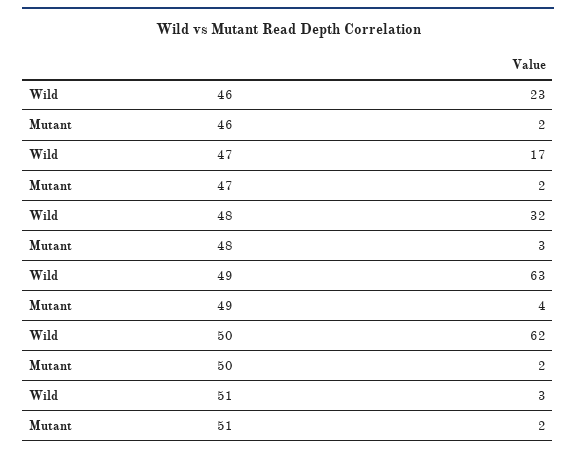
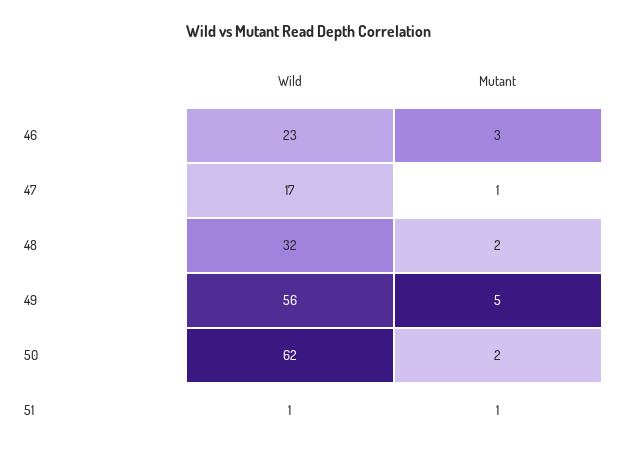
Mutant, 46: 2 -> 3
Mutant, 47: 2 -> 1
Mutant, 48: 3 -> 2
Wild, 49: 63 -> 56
Mutant, 49: 4 -> 5
Wild, 51: 3 -> 1
Mutant, 51: 2 -> 1

